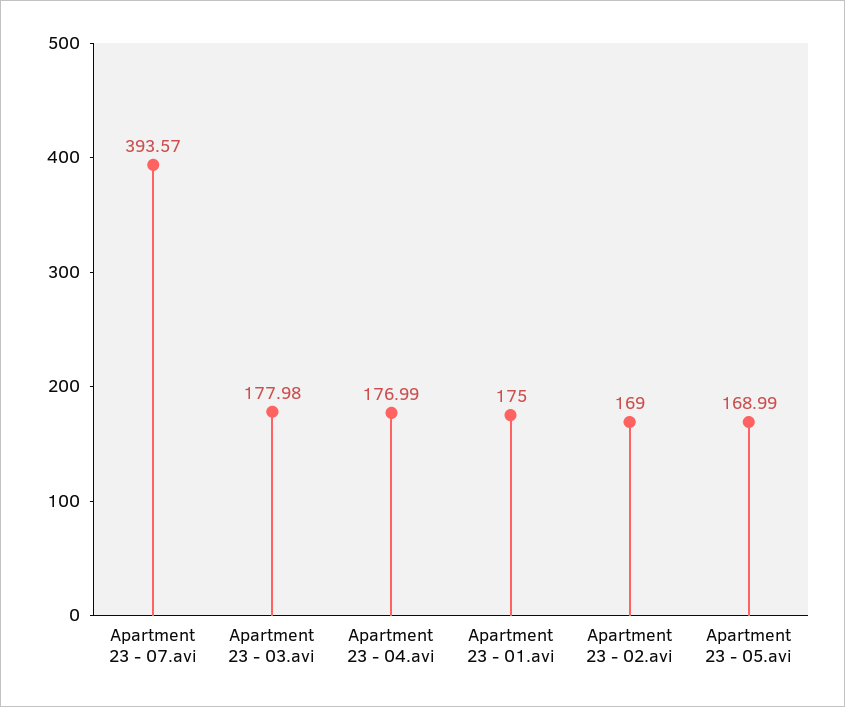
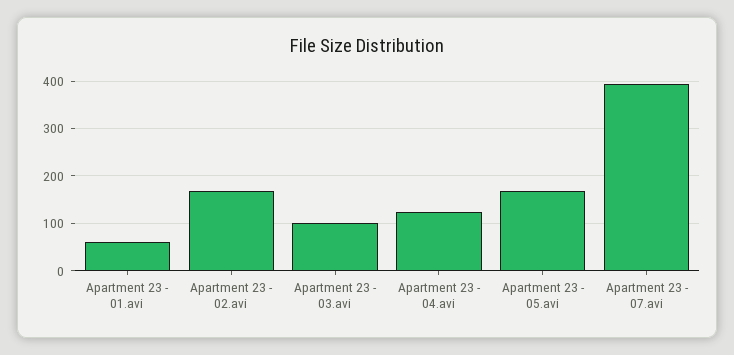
Apartment 23 - 03.avi: 177.98 -> 100
Apartment 23 - 04.avi: 176.99 -> 120
Apartment 23 - 01.avi: 175 -> 60

